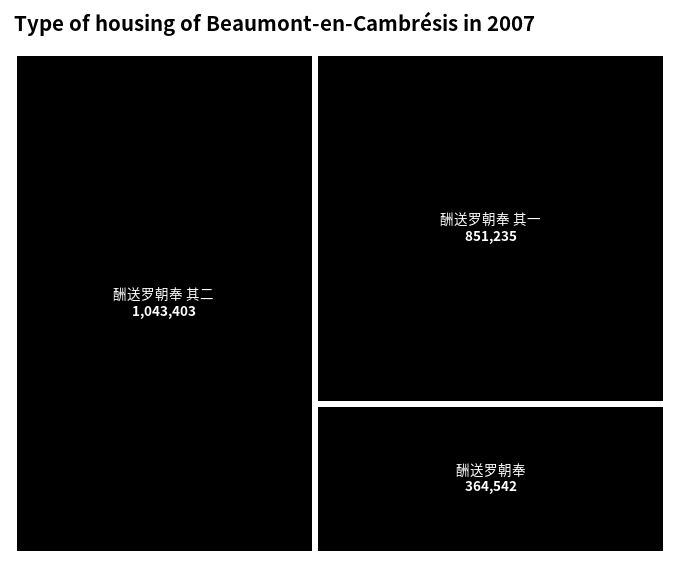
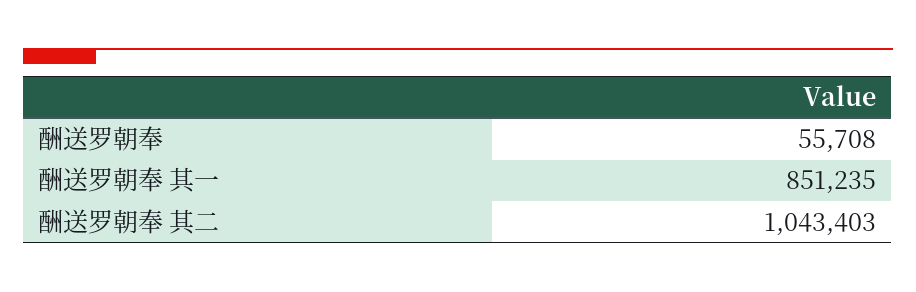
酬送罗朝奉: 364542 -> 55708

